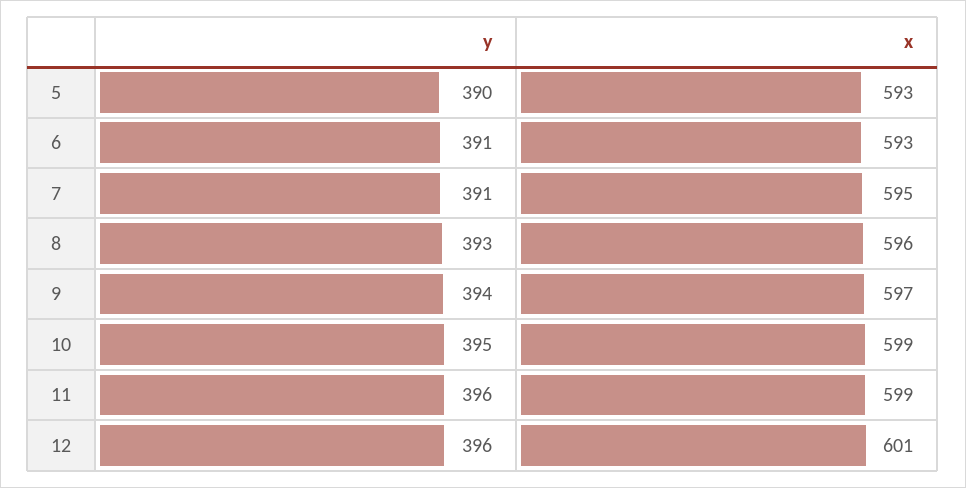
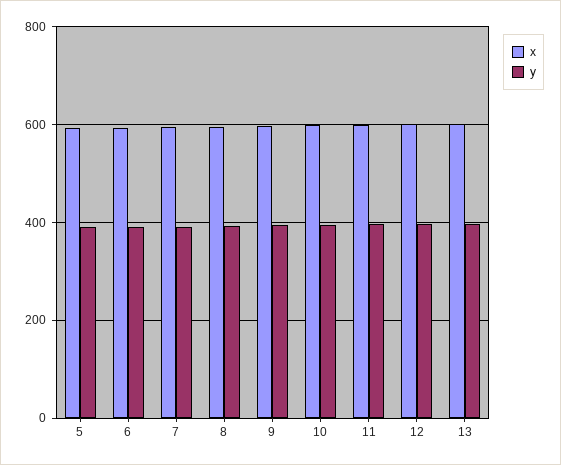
x, 13: none -> 600
y, 13: none -> 400

